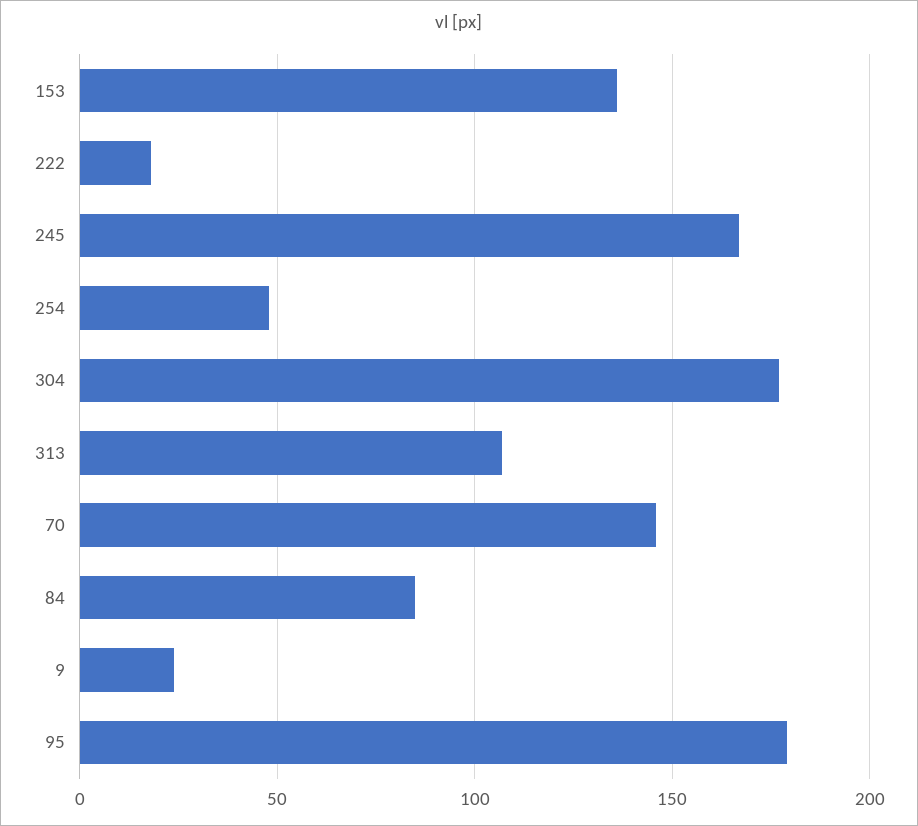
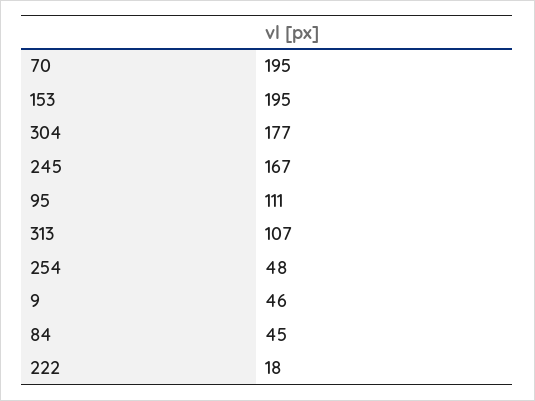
153: 135 -> 195
70: 145 -> 195
84: 85 -> 45
9: 25 -> 46
95: 180 -> 111

